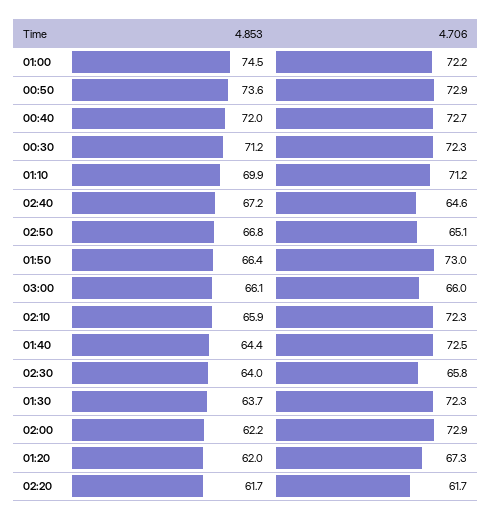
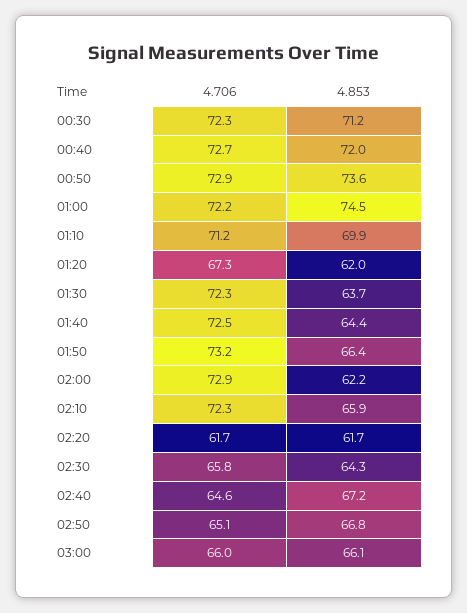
4.706, 01:50: 73 -> 73.2
4.853, 02:30: 64 -> 64.3

